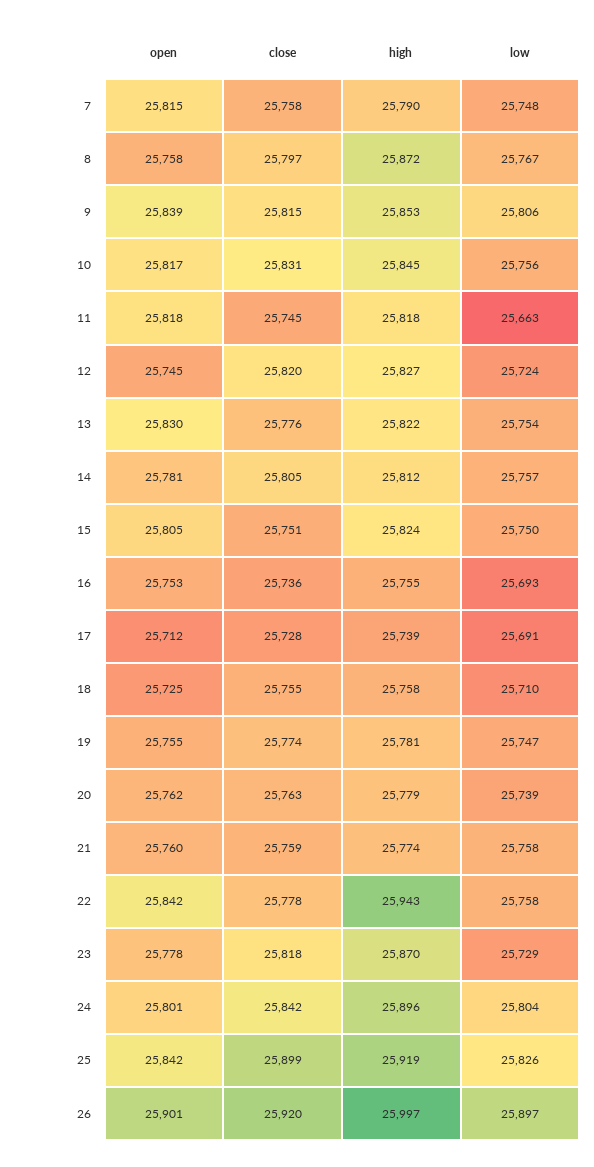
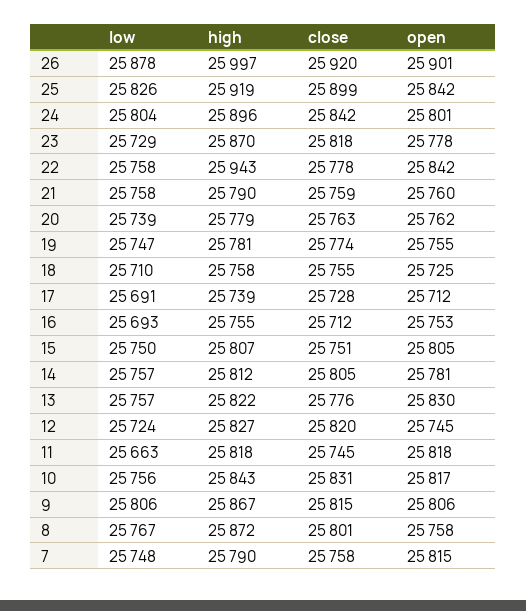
close, 8: 25797 -> 25801
open, 9: 25839 -> 25806
high, 9: 25853 -> 25867
high, 10: 25845 -> 25843
low, 13: 25754 -> 25757
high, 15: 25824 -> 25807
close, 16: 25736 -> 25712
high, 21: 25774 -> 25790
low, 26: 25897 -> 25878

